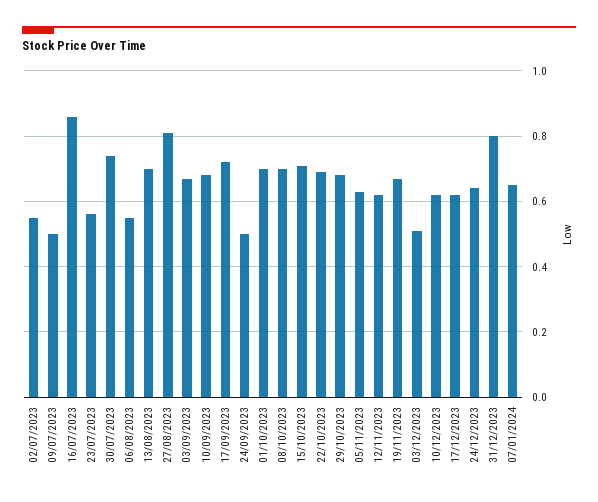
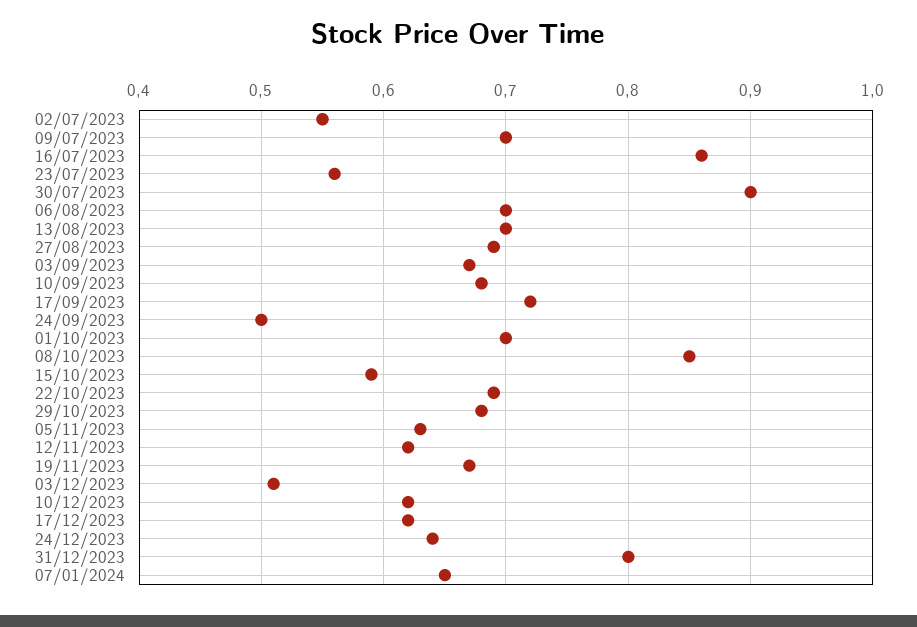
09/07/2023: 0.5 -> 0.7
30/07/2023: 0.75 -> 0.9
06/08/2023: 0.55 -> 0.7
27/08/2023: 0.8 -> 0.69
08/10/2023: 0.7 -> 0.85
15/10/2023: 0.7 -> 0.59

